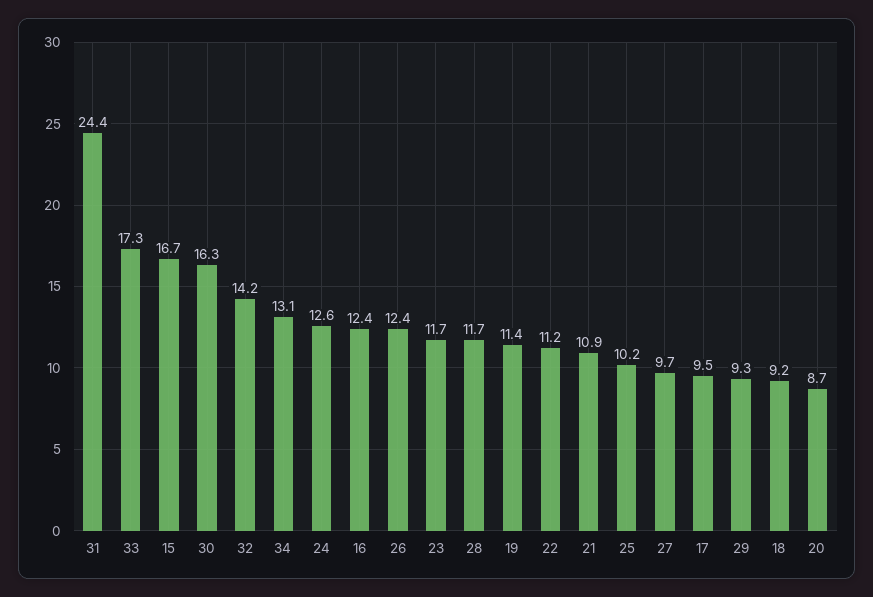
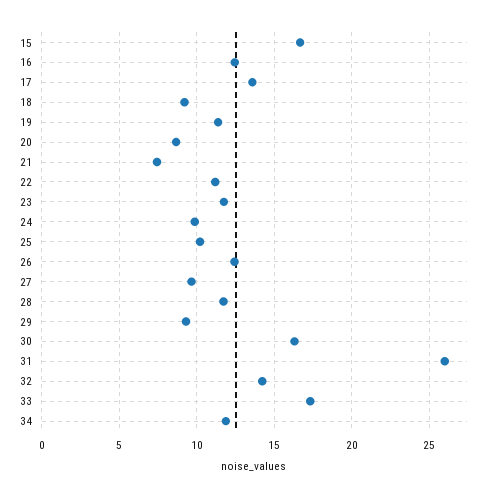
31: 24.4 -> 26
34: 13.1 -> 12
24: 12.6 -> 10
21: 10.9 -> 7.5
17: 9.5 -> 13.5

